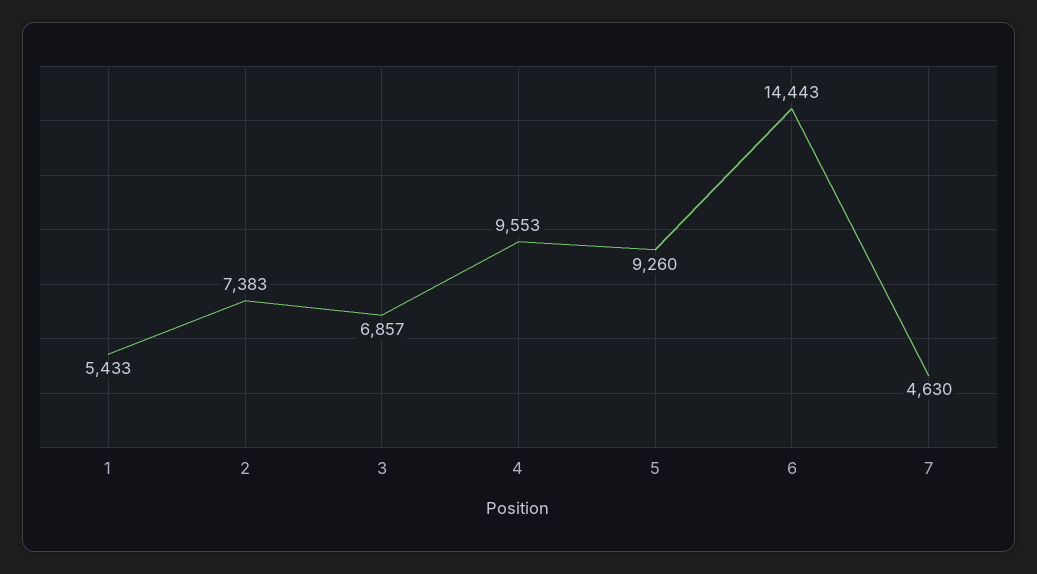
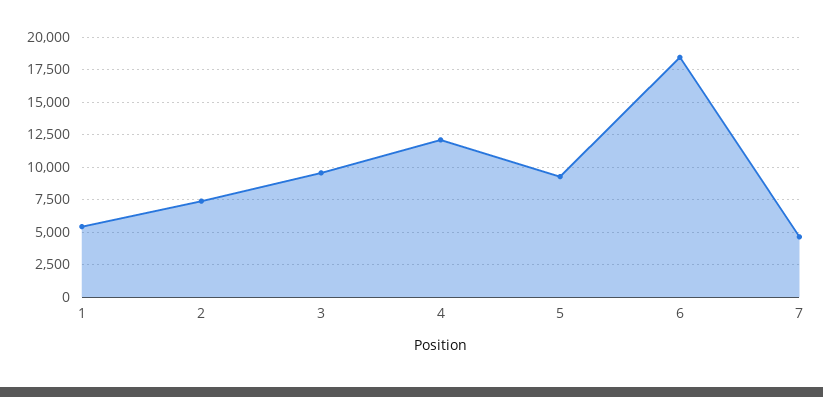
3: 6857 -> 9500
4: 9553 -> 12000
6: 14443 -> 18500

